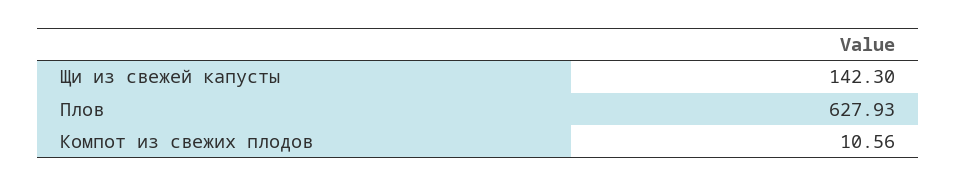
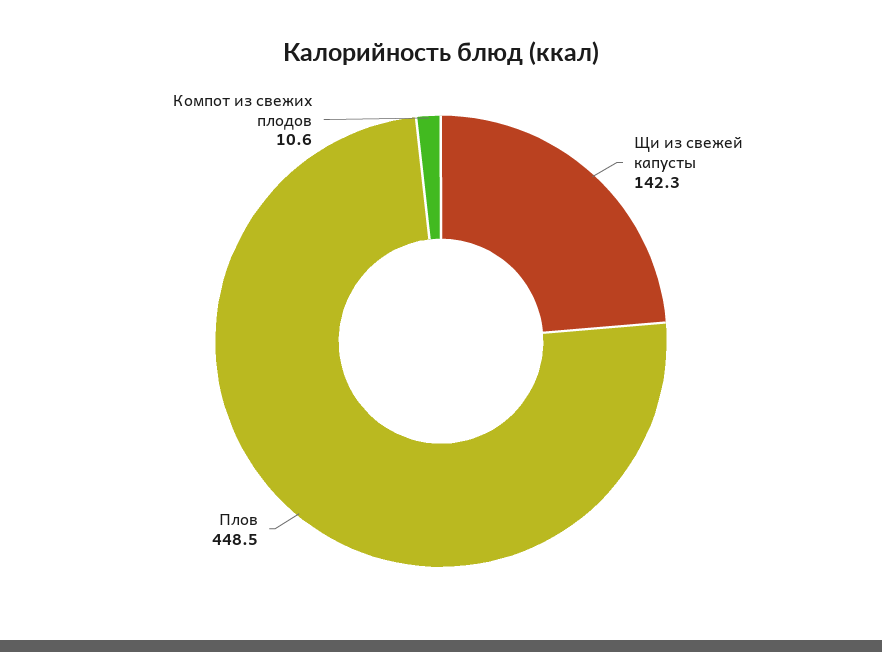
Плов: 627.93 -> 448.5

